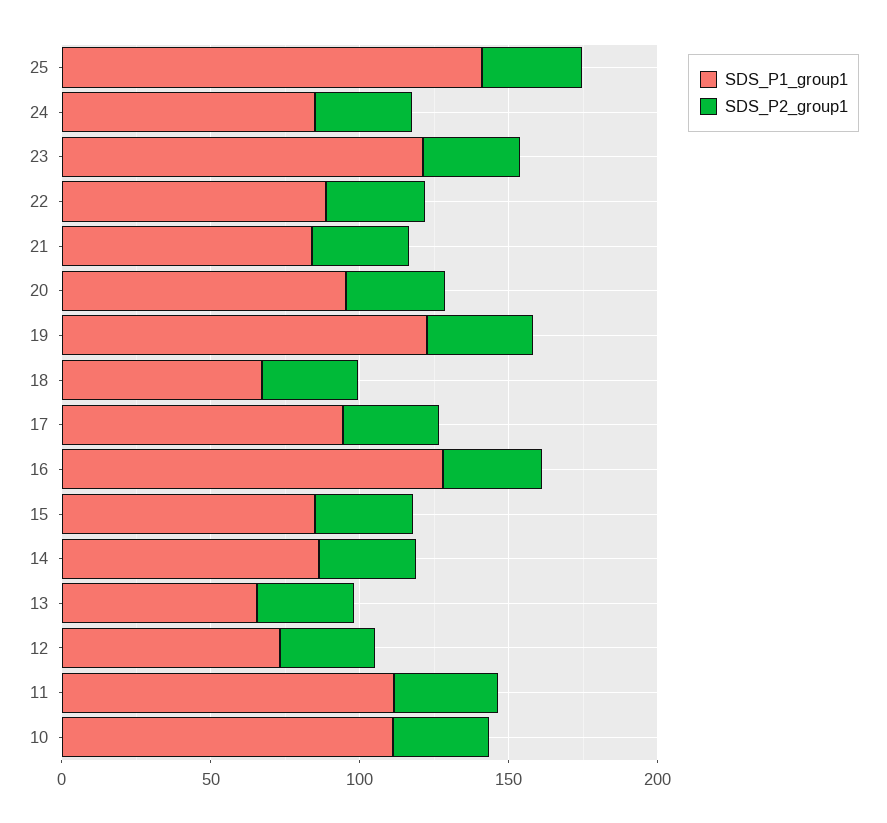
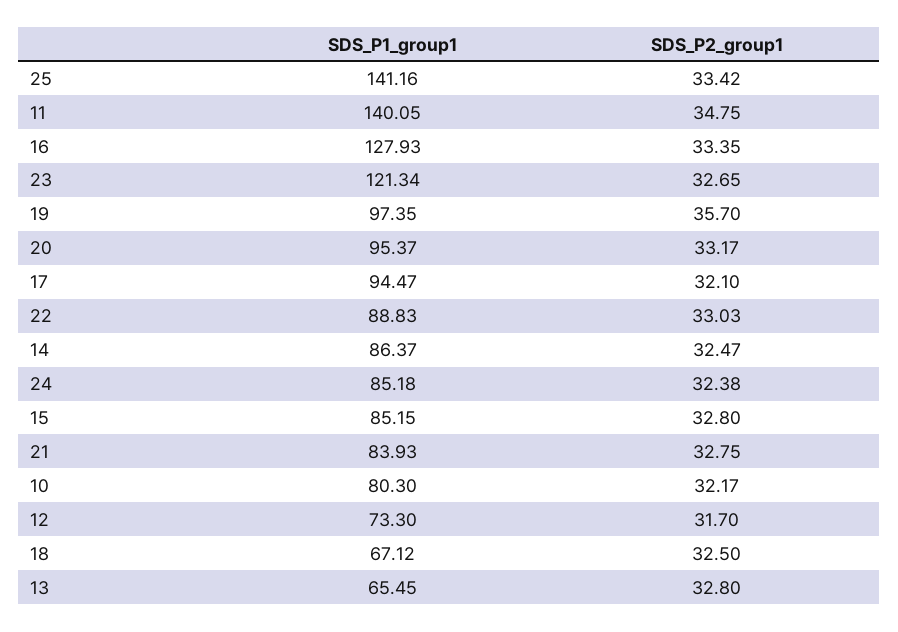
SDS_P1_group1, 19: 120 -> 97.35
SDS_P1_group1, 11: 110 -> 140.05
SDS_P1_group1, 10: 110 -> 80.3

